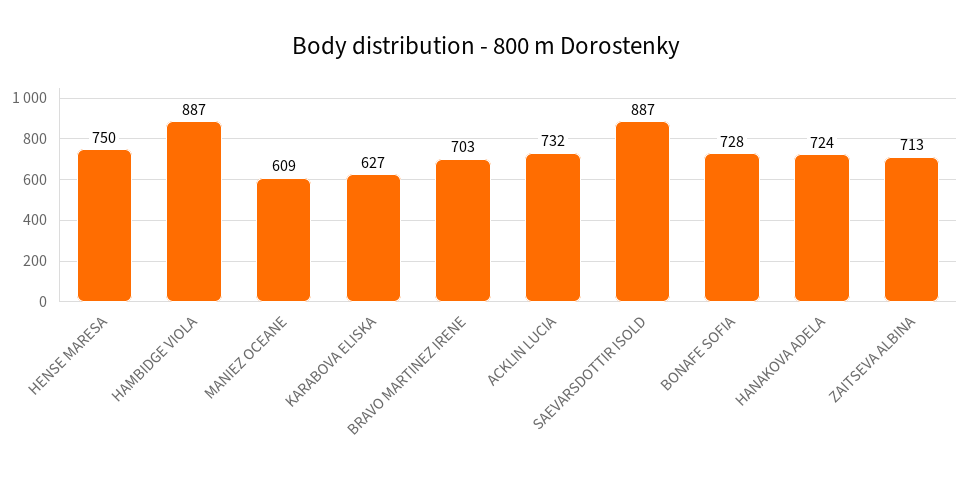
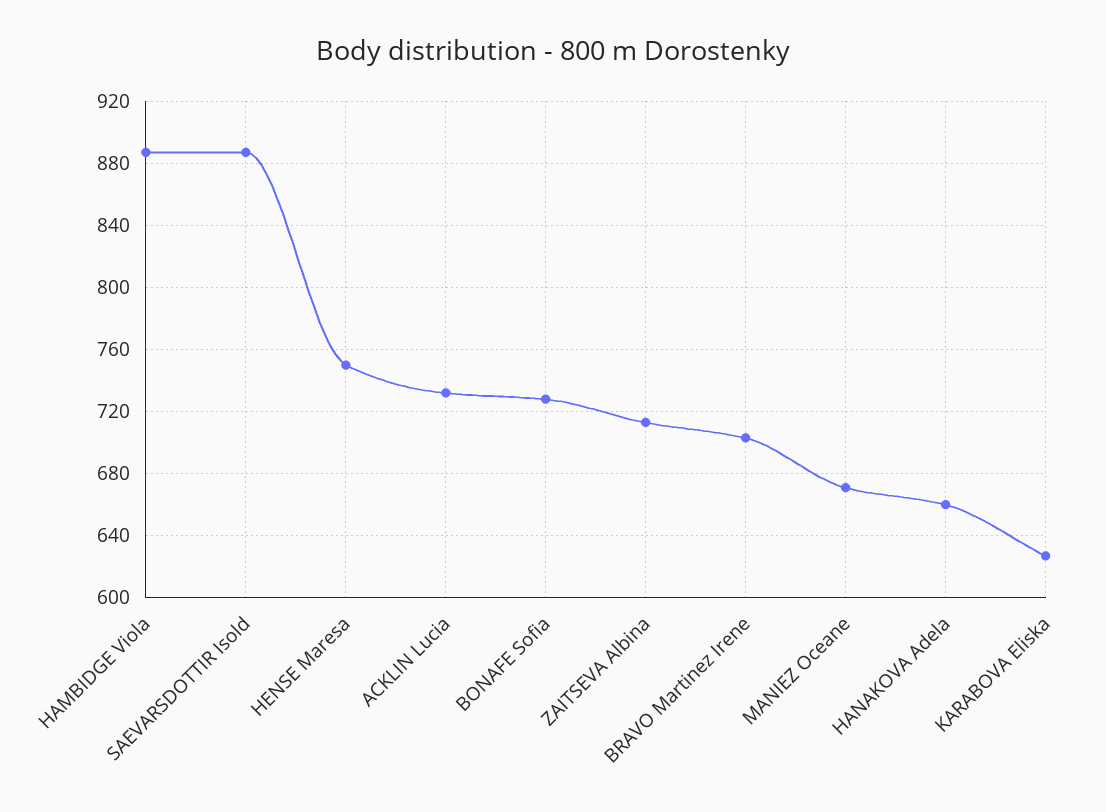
MANIEZ OCEANE: 609 -> 670
HANAKOVA ADELA: 724 -> 660

